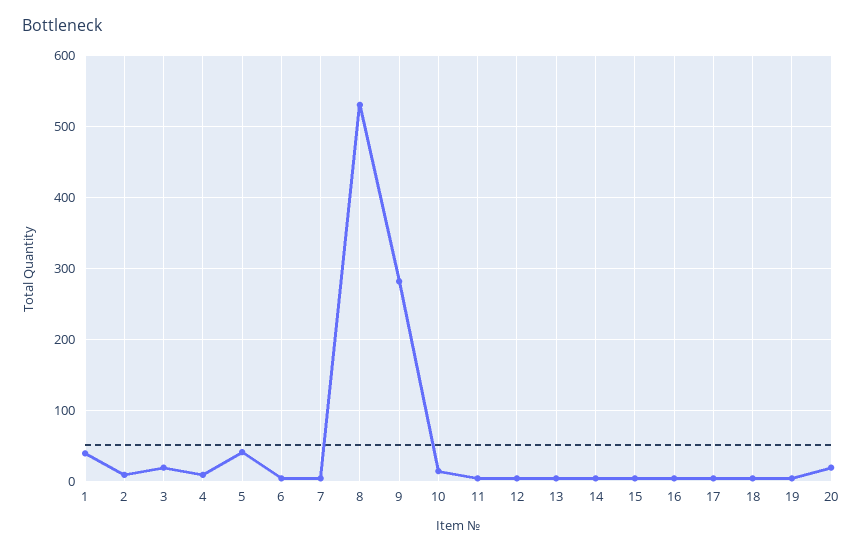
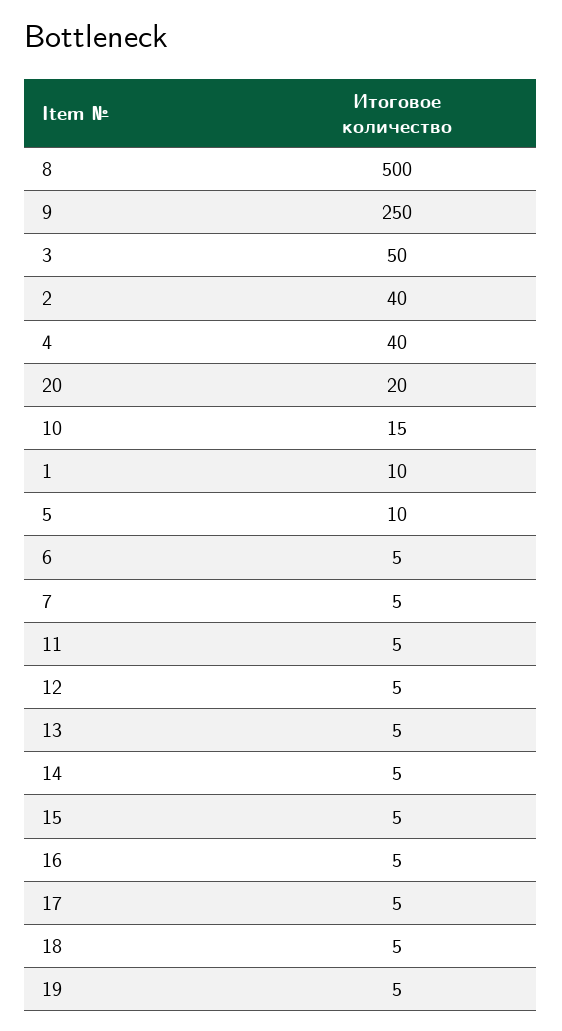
1: 40 -> 10
2: 10 -> 40
3: 20 -> 50
4: 10 -> 40
5: 40 -> 10
8: 530 -> 500
9: 280 -> 250

